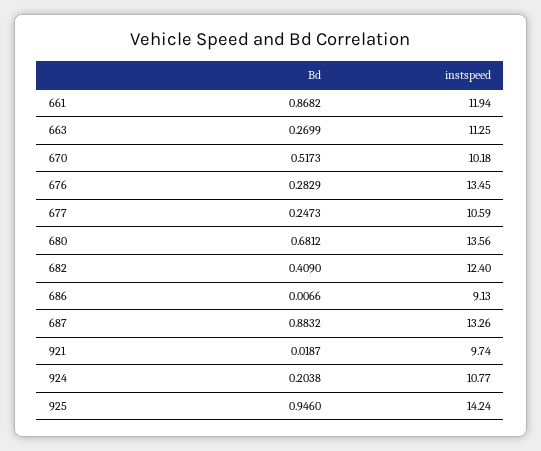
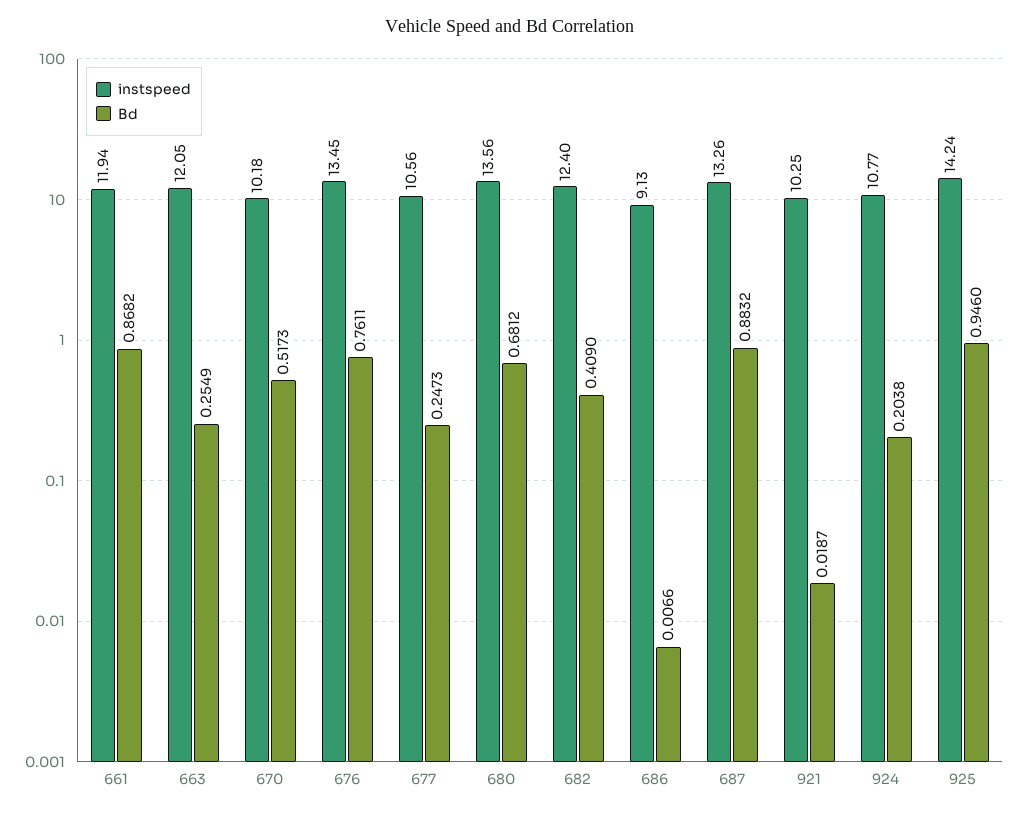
Bd, 663: 0.2699 -> 0.2549
instspeed, 663: 11.25 -> 12.05
Bd, 676: 0.2829 -> 0.7611
instspeed, 677: 10.59 -> 10.56
instspeed, 921: 9.74 -> 10.25

